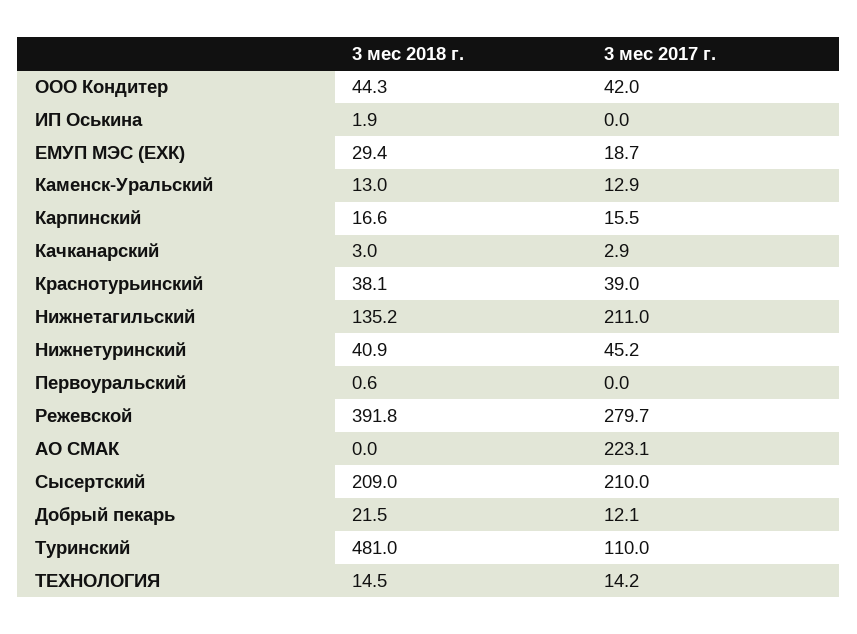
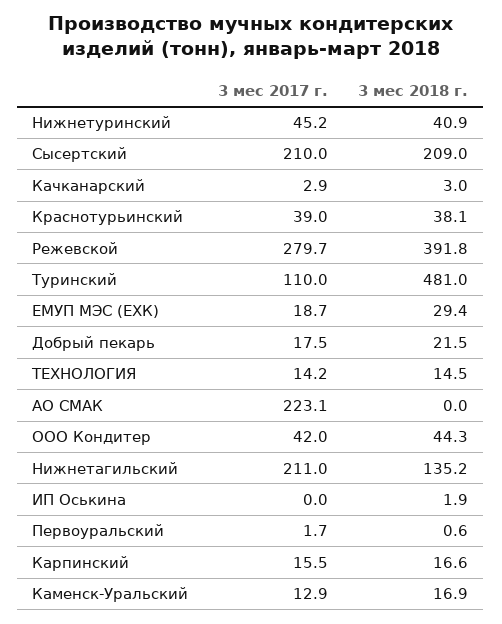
3 мес 2018 г., Каменск-Уральский: 13 -> 16.9
3 мес 2017 г., Первоуральский: 0 -> 1.7
3 мес 2017 г., Добрый пекарь: 12.1 -> 17.5

